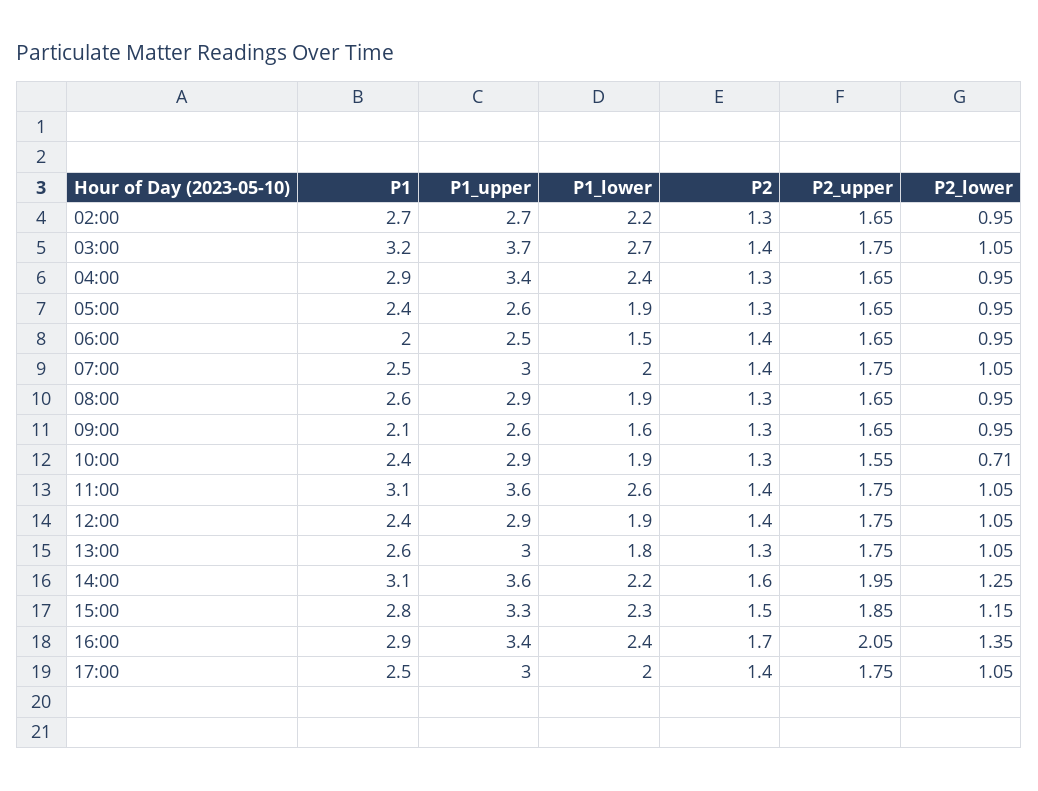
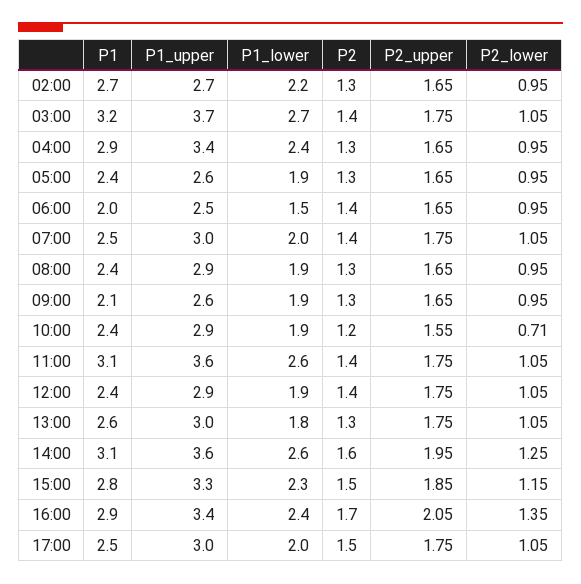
P1, 08:00: 2.6 -> 2.4
P1_lower, 09:00: 1.6 -> 1.9
P2, 10:00: 1.3 -> 1.2
P1_lower, 14:00: 2.2 -> 2.6
P2, 17:00: 1.4 -> 1.5

